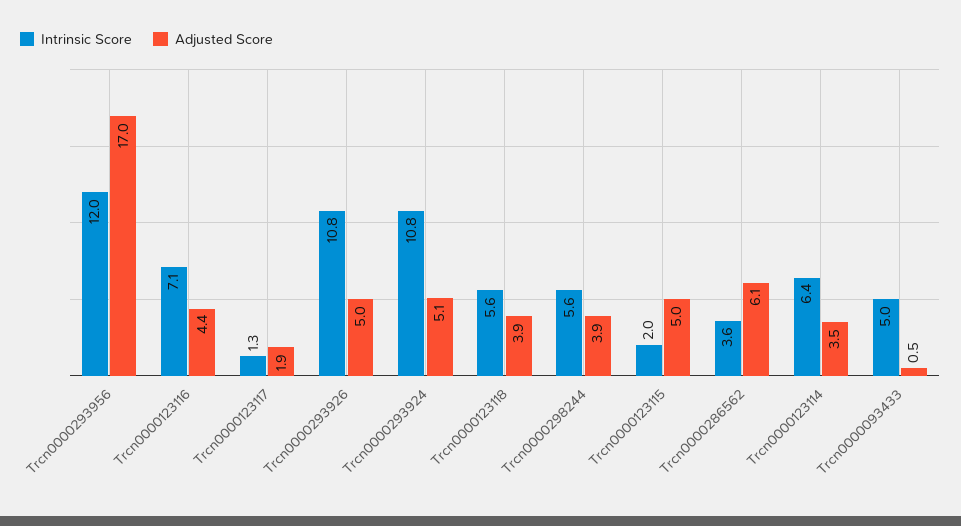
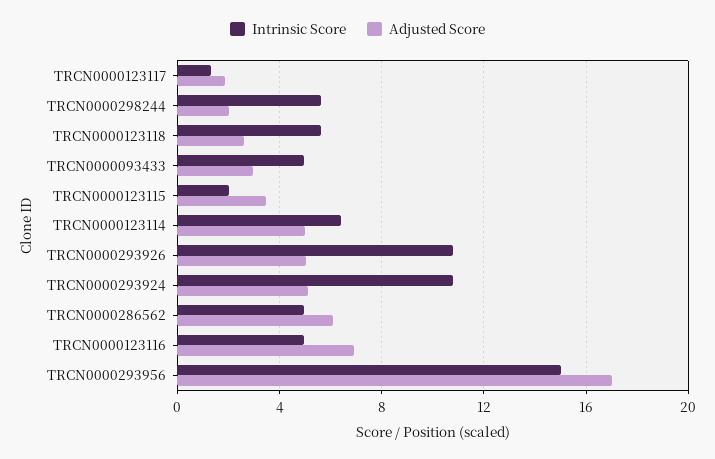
Intrinsic Score, Trcn0000293956: 12 -> 15
Intrinsic Score, Trcn0000123116: 7.1 -> 5
Adjusted Score, Trcn0000123116: 4.4 -> 7
Adjusted Score, Trcn0000123118: 3.9 -> 2.5
Adjusted Score, Trcn0000298244: 3.9 -> 2
Adjusted Score, Trcn0000123115: 5 -> 3.5
Intrinsic Score, Trcn0000286562: 3.6 -> 5
Adjusted Score, Trcn0000123114: 3.5 -> 5
Adjusted Score, Trcn0000093433: 0.5 -> 3

